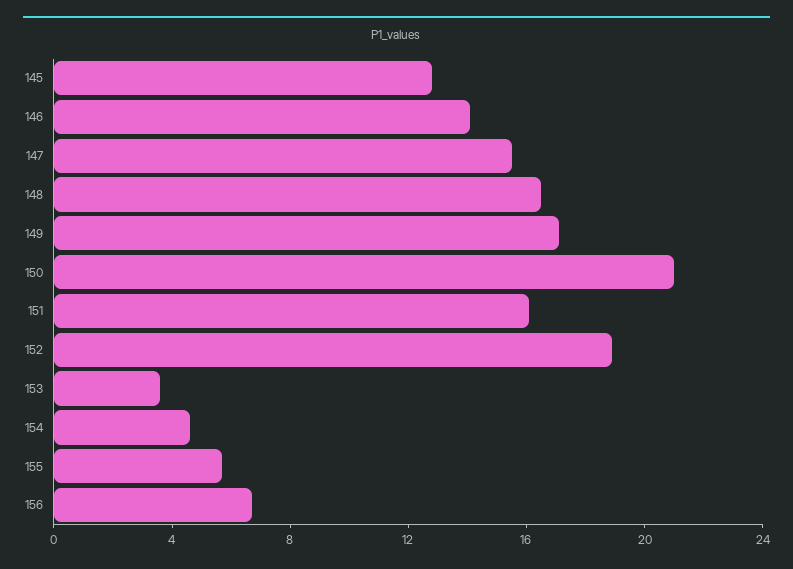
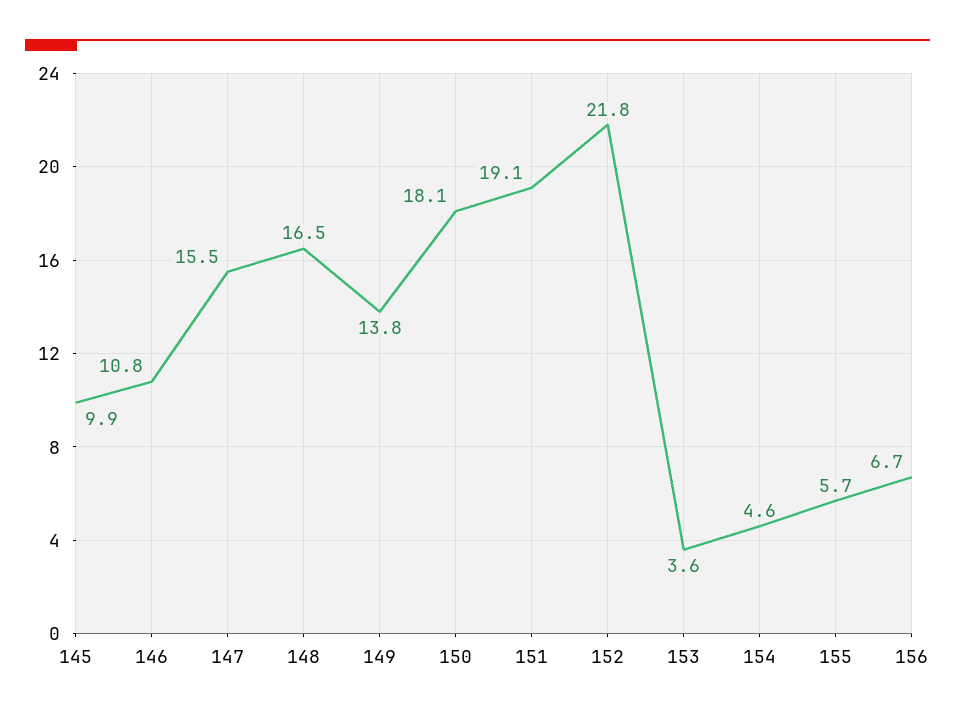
145: 13 -> 9.9
146: 14 -> 10.8
149: 17 -> 13.8
150: 21 -> 18.1
151: 16 -> 19.1
152: 19 -> 21.8

